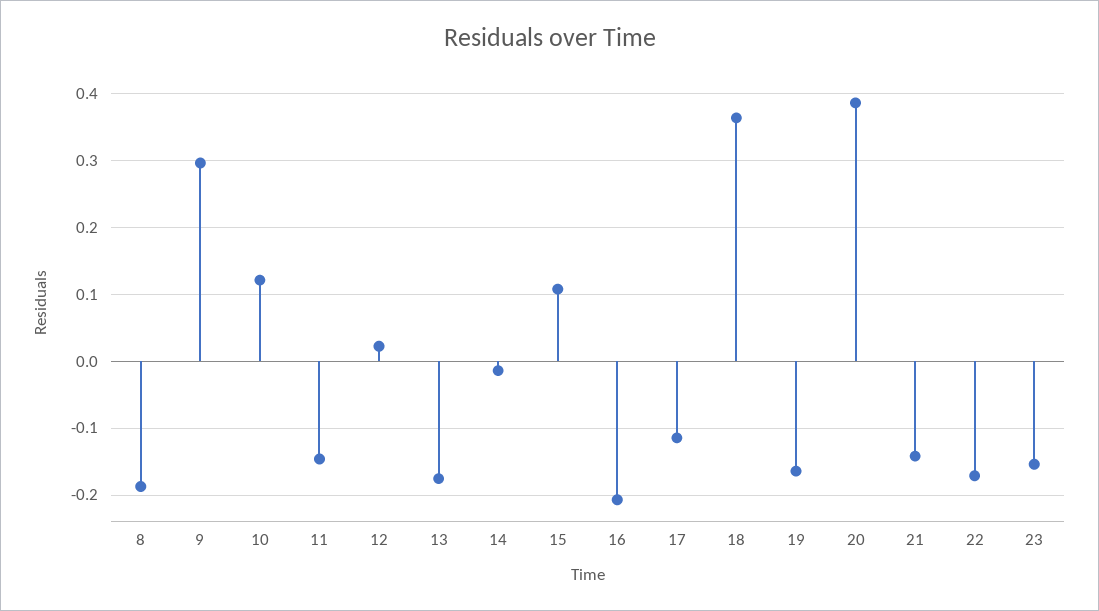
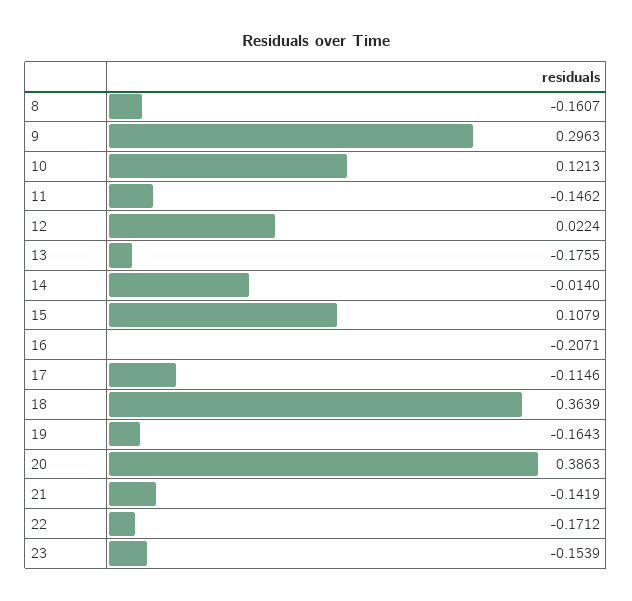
8: -0.19 -> -0.1607

